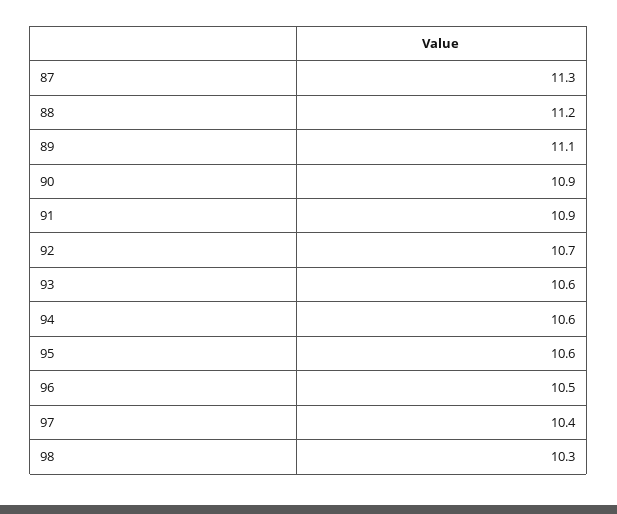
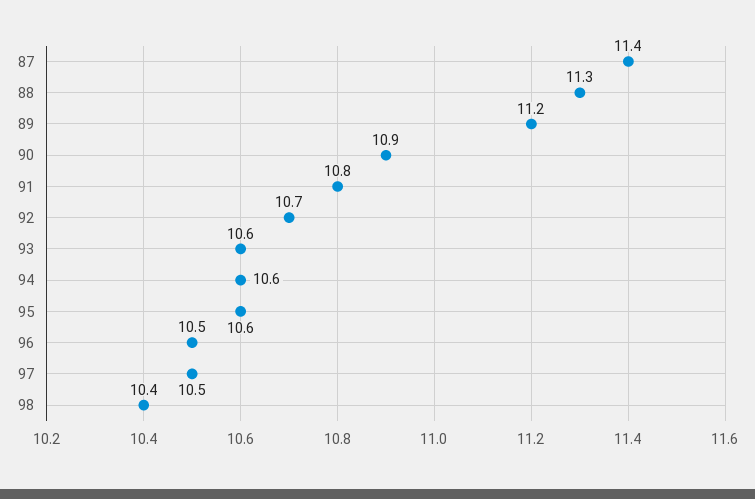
87: 11.3 -> 11.4
88: 11.2 -> 11.3
89: 11.1 -> 11.2
91: 10.9 -> 10.8
97: 10.4 -> 10.5
98: 10.3 -> 10.4

